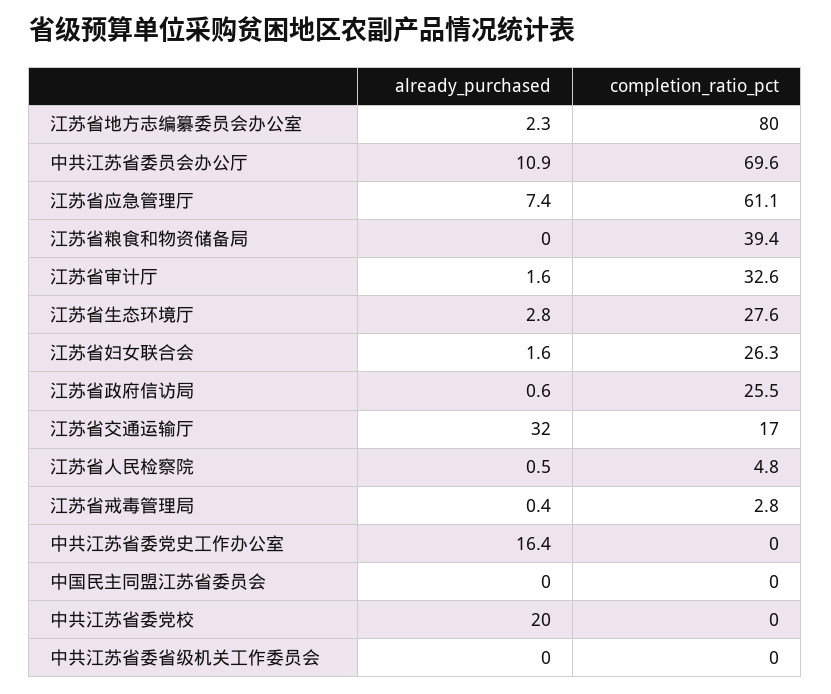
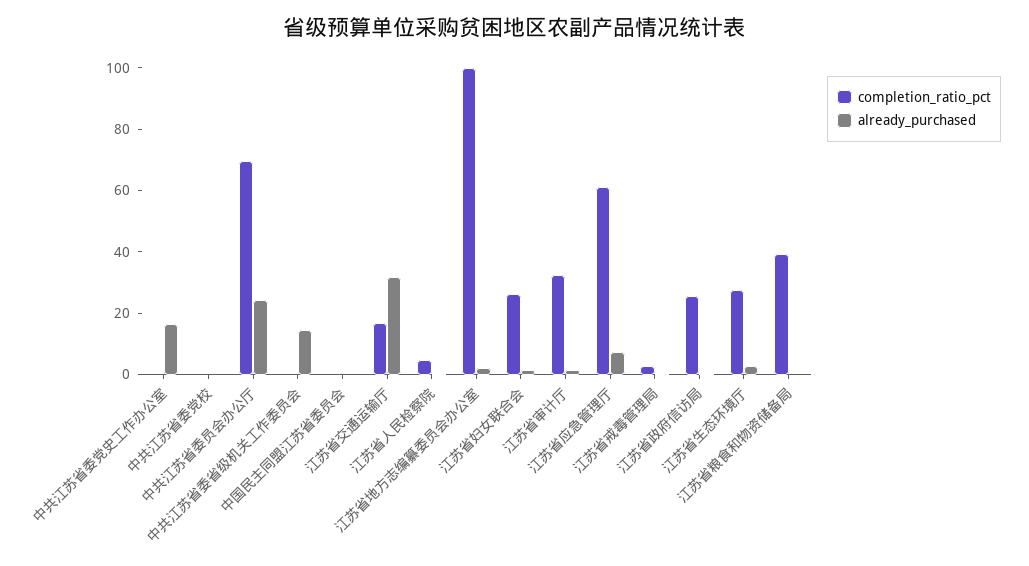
completion_ratio_pct, 江苏省地方志编纂委员会办公室: 80 -> 100
already_purchased, 中共江苏省委员会办公厅: 10.9 -> 25
already_purchased, 中共江苏省委党校: 20 -> 0
already_purchased, 中共江苏省委省级机关工作委员会: 0 -> 15

